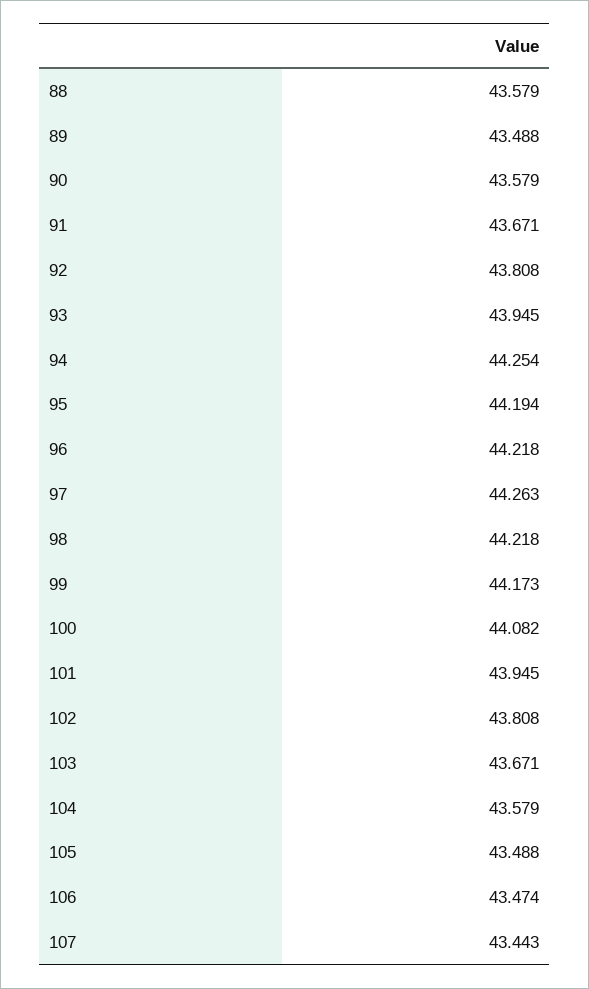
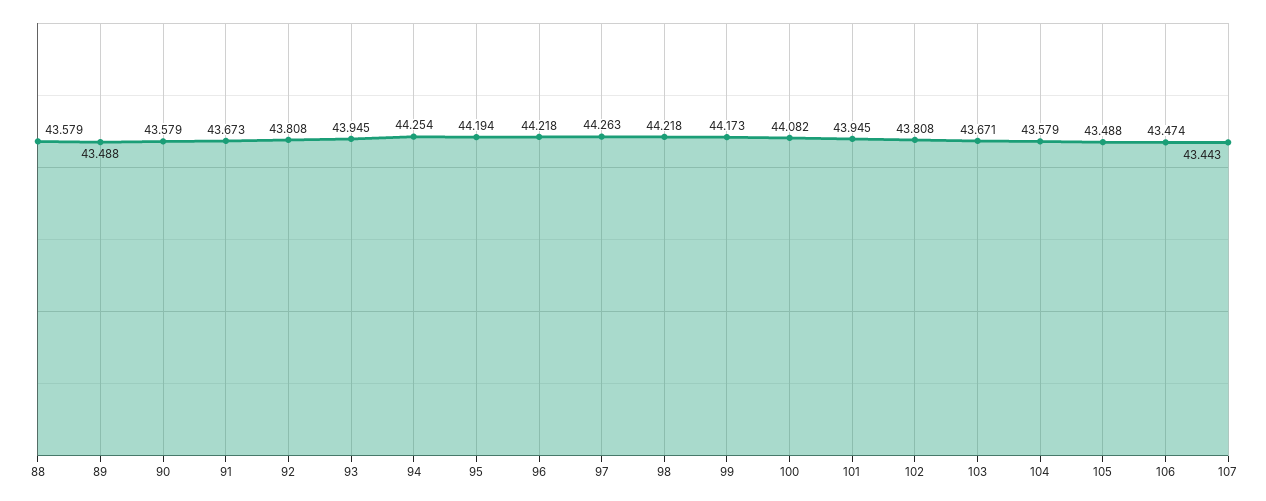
91: 43.671 -> 43.673

